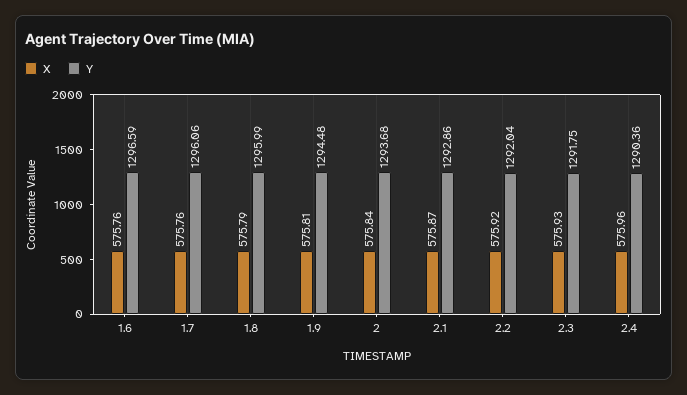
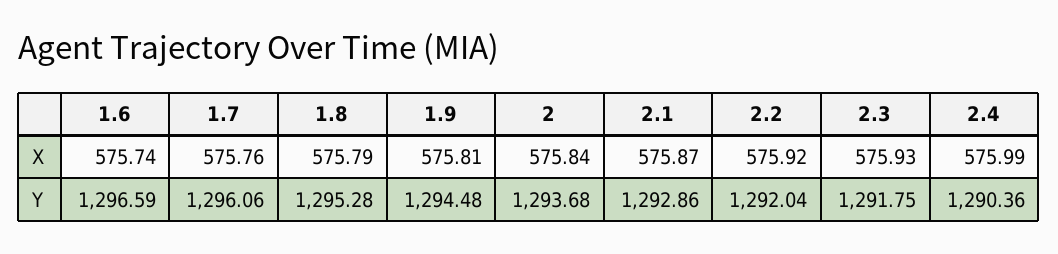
X, 1.6: 575.76 -> 575.74
Y, 1.8: 1295.99 -> 1295.28
X, 2.4: 575.96 -> 575.99

